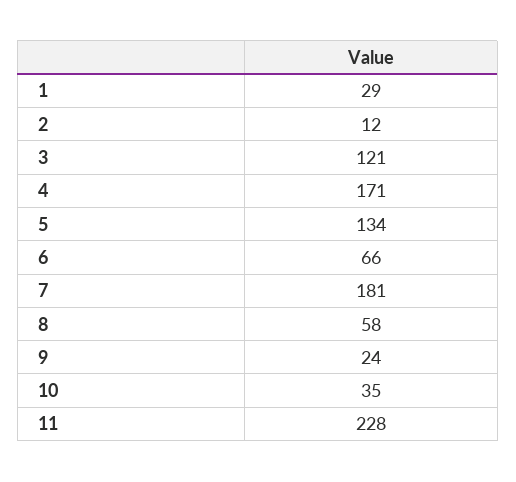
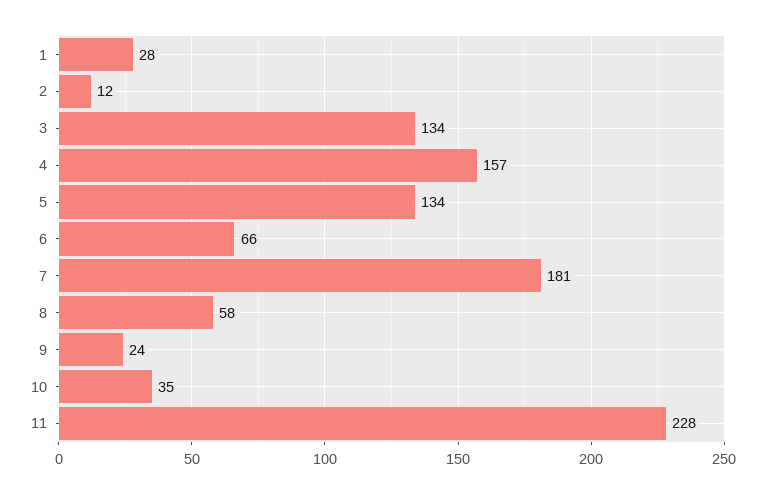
1: 29 -> 28
3: 121 -> 134
4: 171 -> 157

